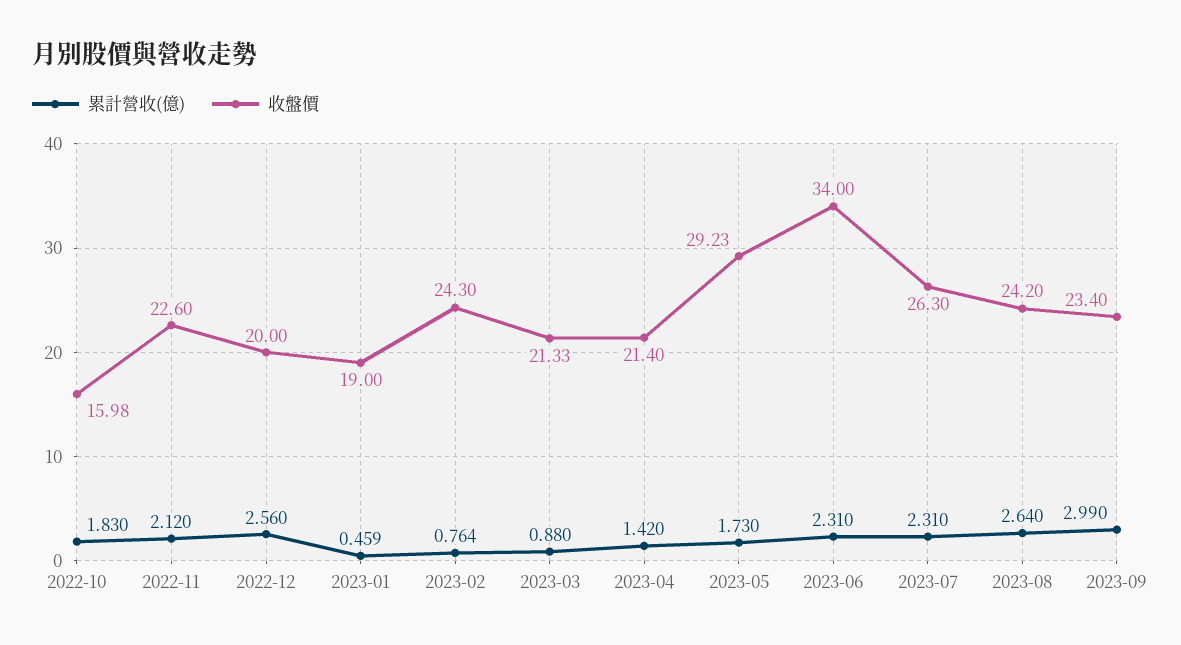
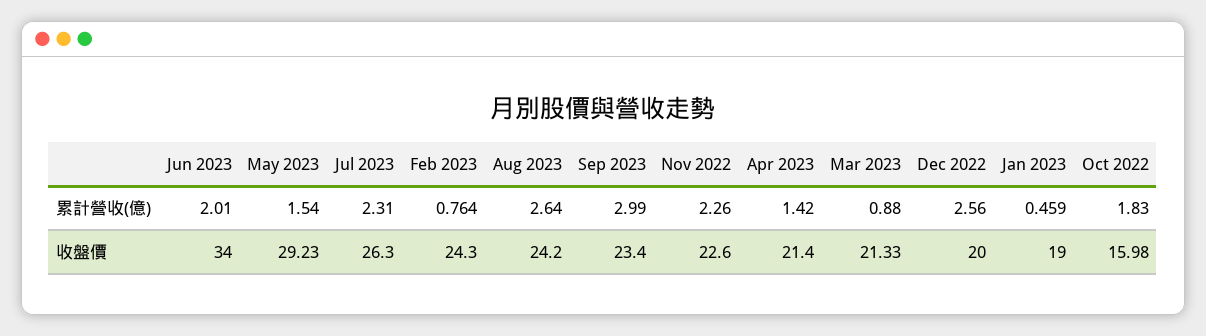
累計營收(億), 2022-11: 2.12 -> 2.26
累計營收(億), 2023-05: 1.73 -> 1.54
累計營收(億), 2023-06: 2.31 -> 2.01

